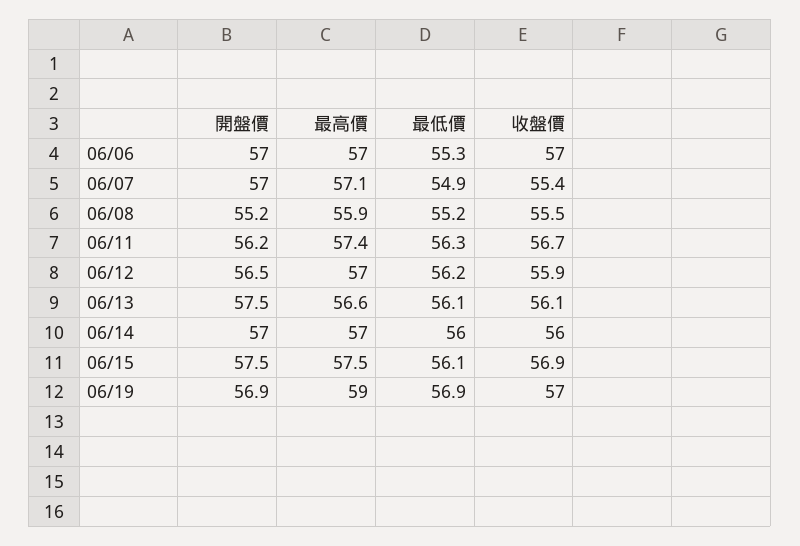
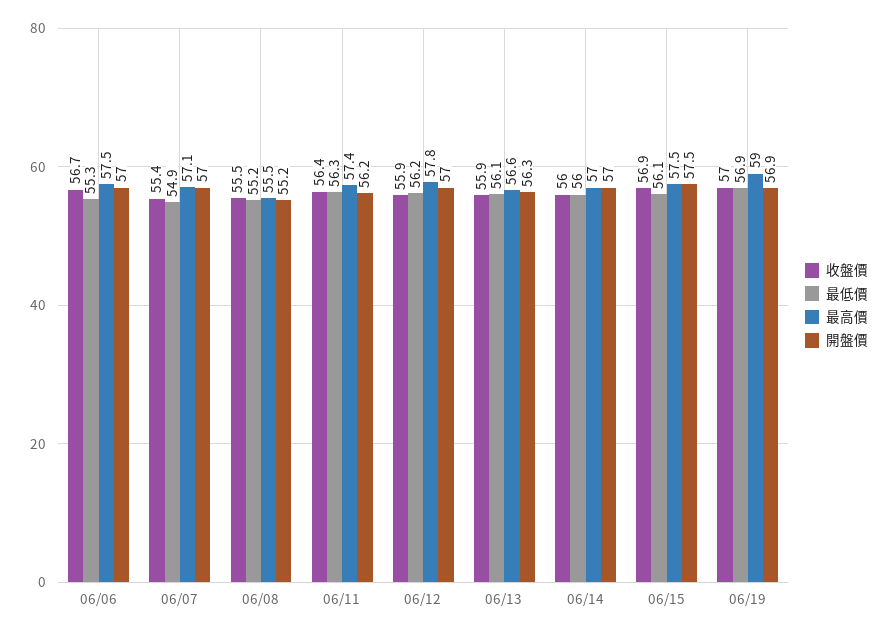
最高價, 06/06: 57 -> 57.5
收盤價, 06/06: 57 -> 56.7
最高價, 06/08: 55.9 -> 55.5
收盤價, 06/11: 56.7 -> 56.4
開盤價, 06/12: 56.5 -> 57
最高價, 06/12: 57 -> 57.8
開盤價, 06/13: 57.5 -> 56.3
收盤價, 06/13: 56.1 -> 55.9

